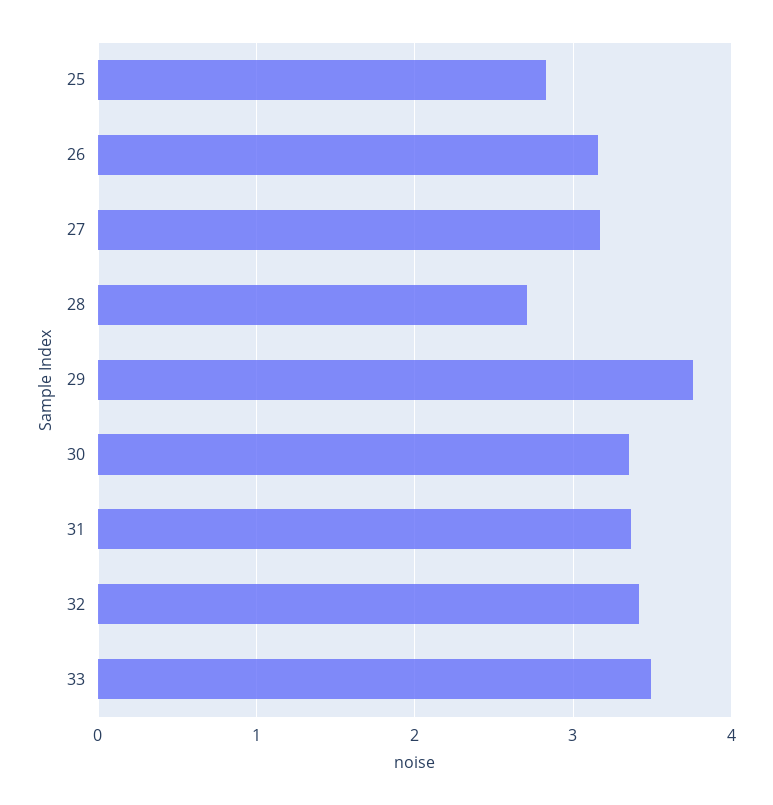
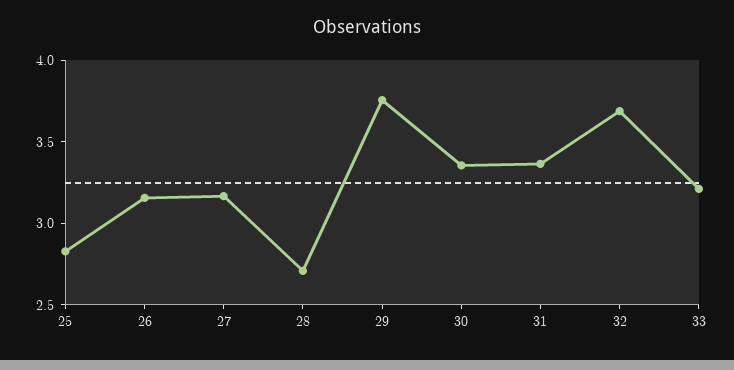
32: 3.4 -> 3.7
33: 3.5 -> 3.2

